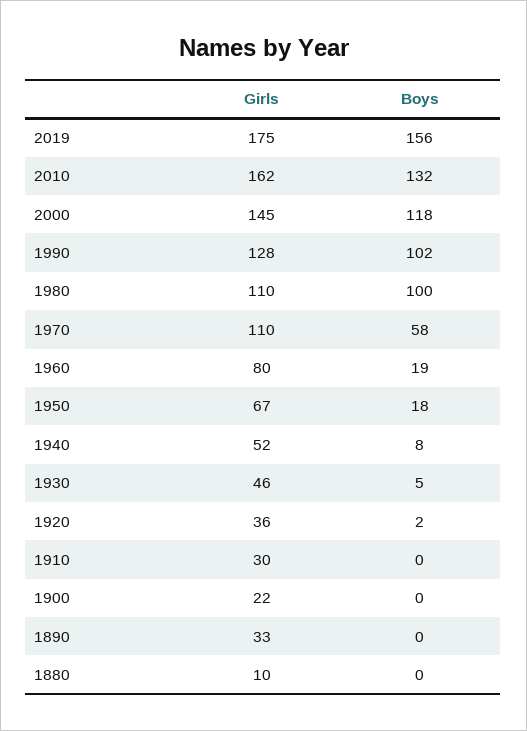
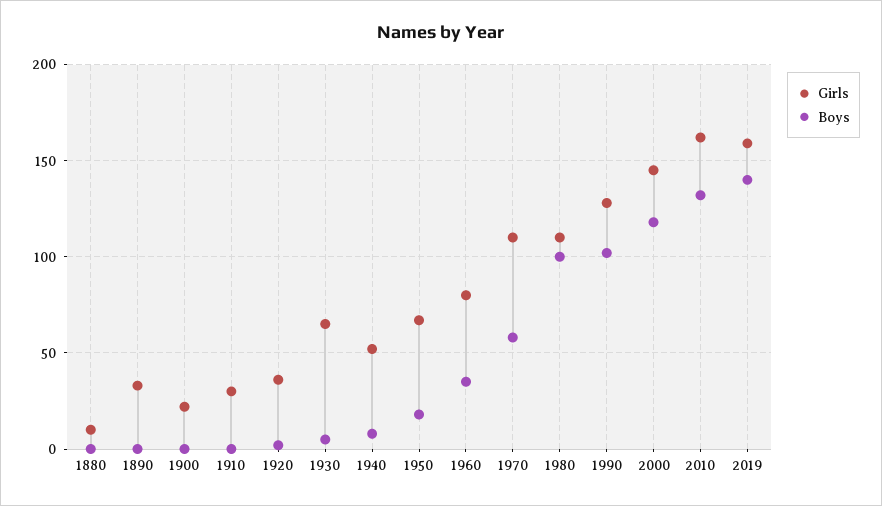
Girls, 2019: 175 -> 160
Boys, 2019: 156 -> 140
Boys, 1960: 19 -> 35
Girls, 1930: 46 -> 65

